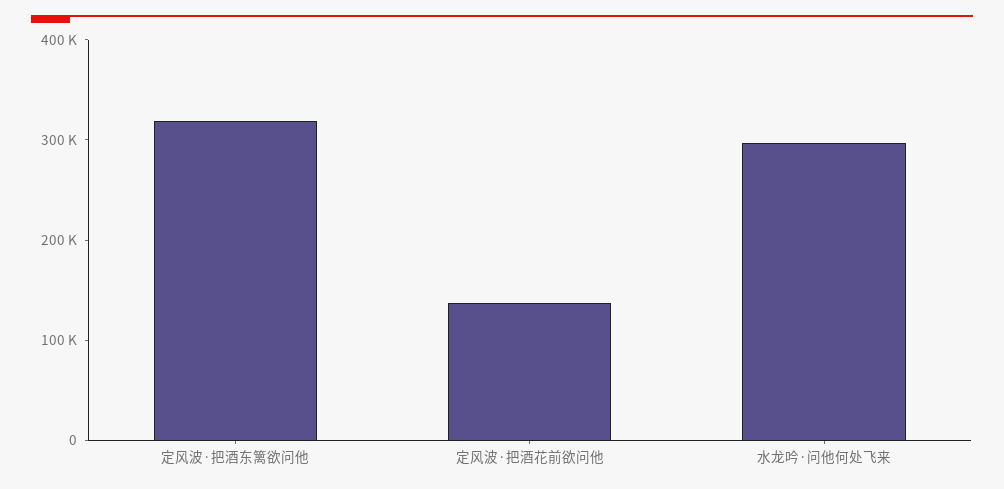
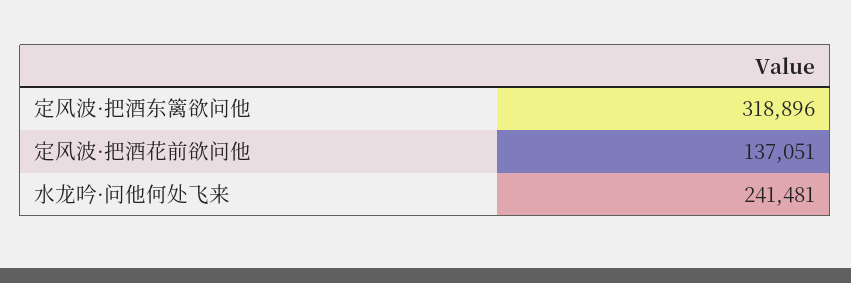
水龙吟·问他何处飞来: 300000 -> 241481

